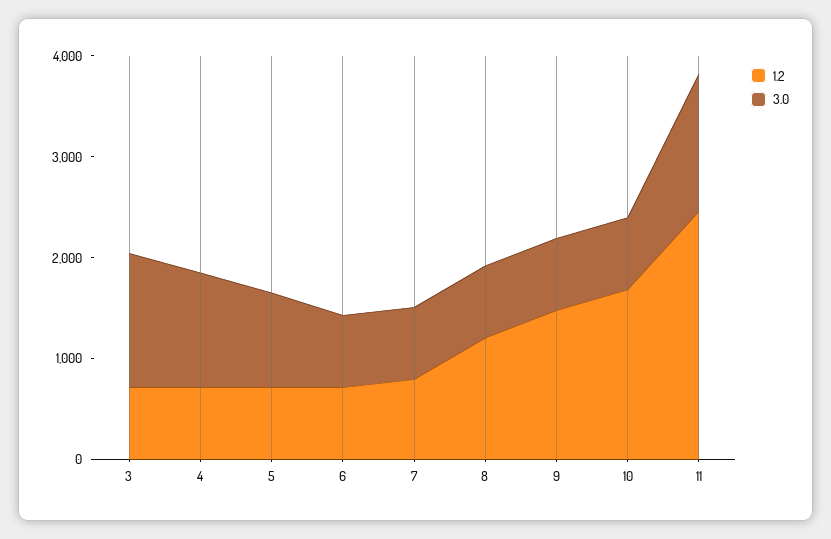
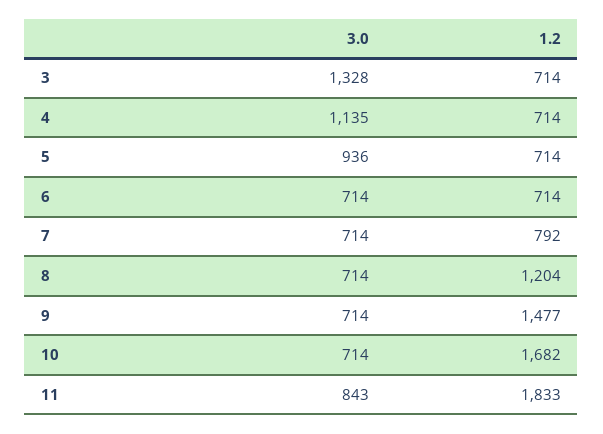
1.2, 11: 2400 -> 1833
3.0, 11: 1400 -> 843

